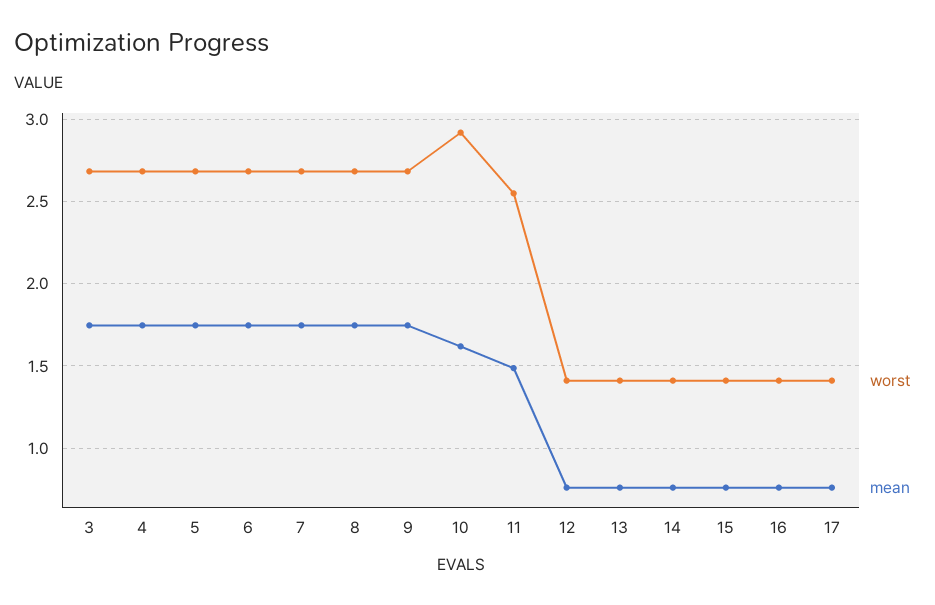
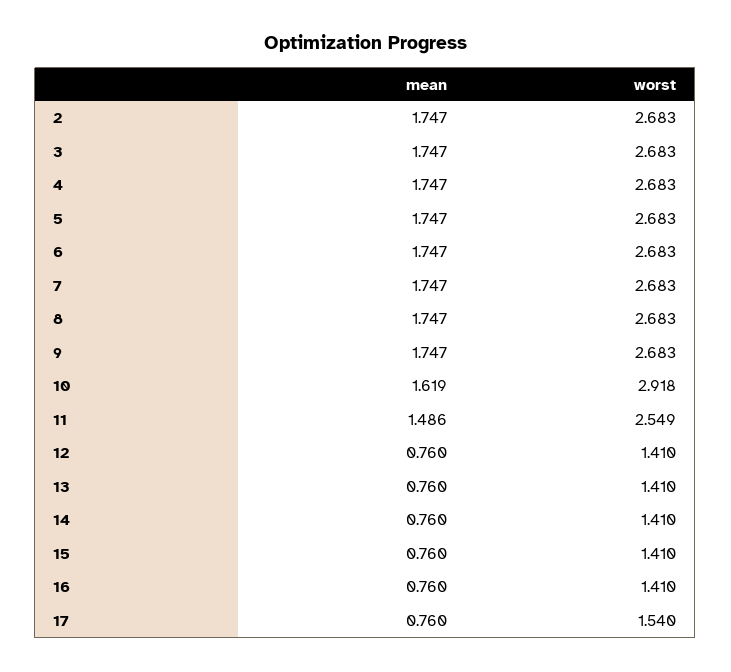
worst, 17: 1.4 -> 1.54
mean, 2: none -> 1.747
worst, 2: none -> 2.683

